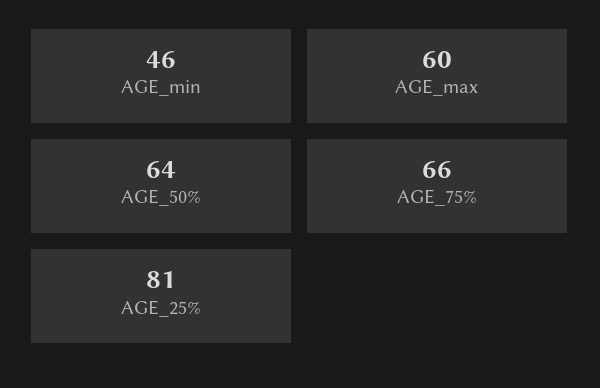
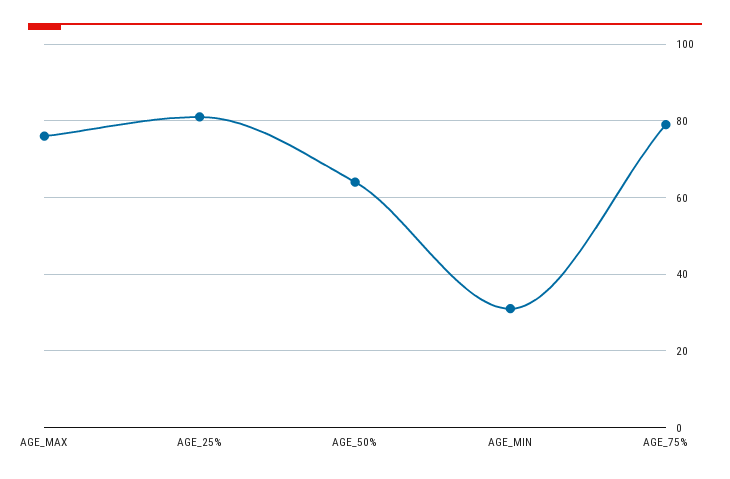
AGE_min: 46 -> 30
AGE_max: 60 -> 75
AGE_75%: 66 -> 80

